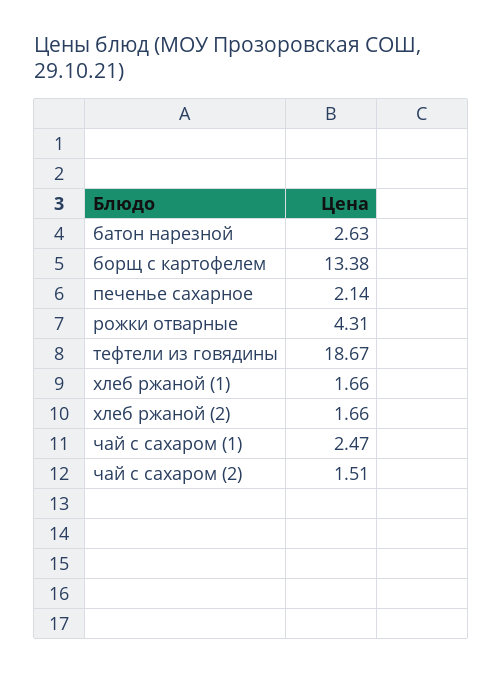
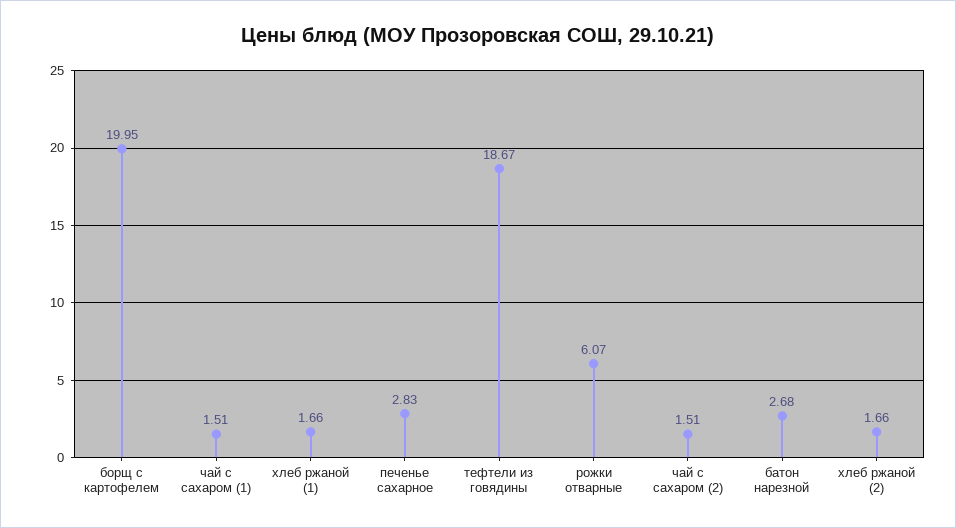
батон нарезной: 2.63 -> 2.68
борщ с картофелем: 13.38 -> 19.95
печенье сахарное: 2.14 -> 2.83
рожки отварные: 4.31 -> 6.07
чай с сахаром (1): 2.47 -> 1.51

